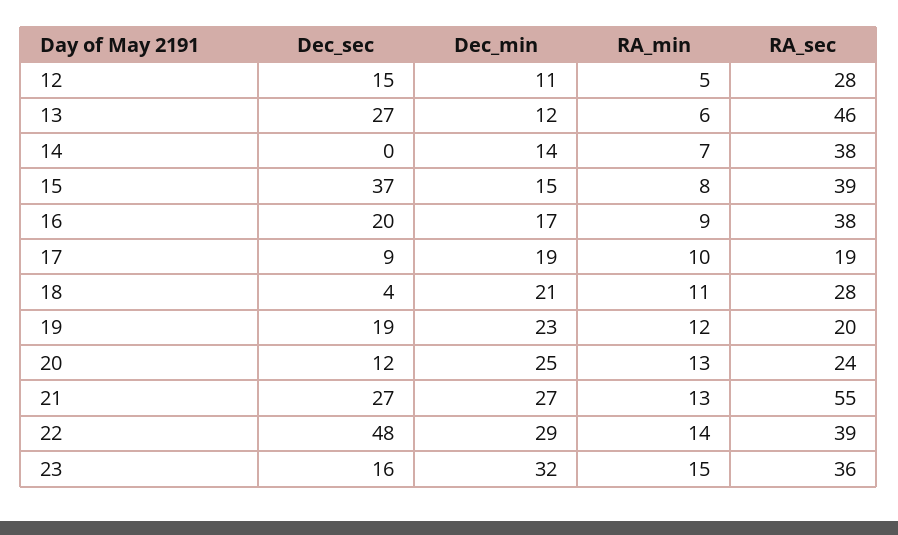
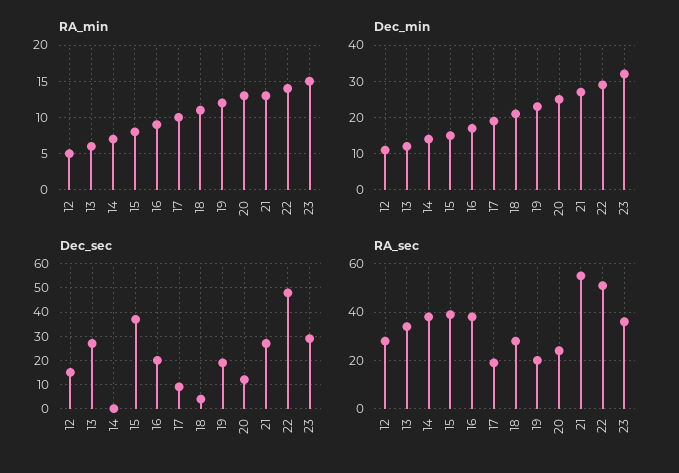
RA_sec, 13: 46 -> 35
RA_sec, 22: 39 -> 50
Dec_sec, 23: 16 -> 30

